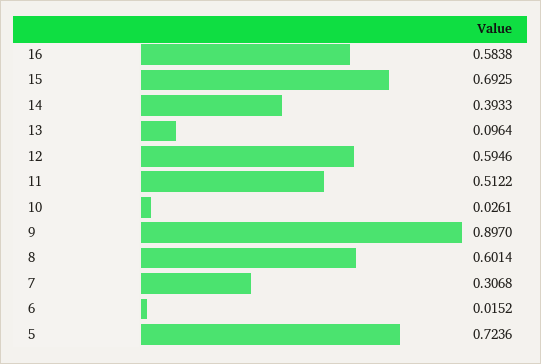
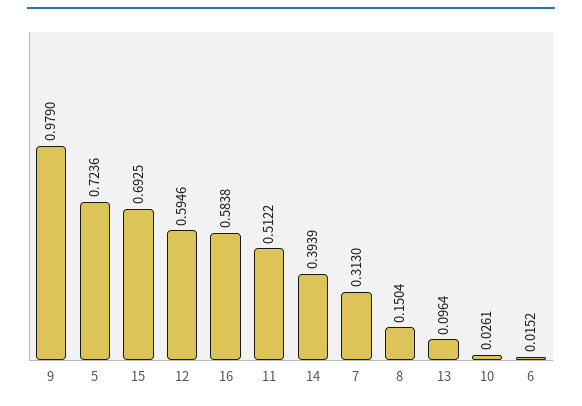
14: 0.3933 -> 0.3939
9: 0.897 -> 0.979
8: 0.6014 -> 0.1504
7: 0.3068 -> 0.313

